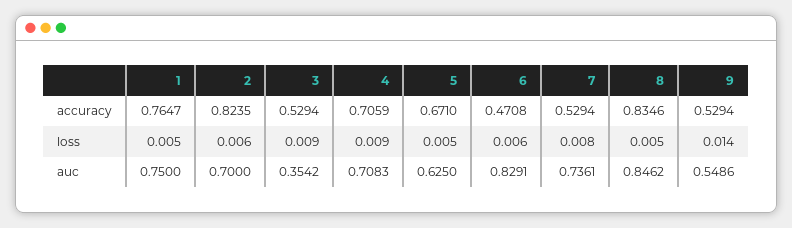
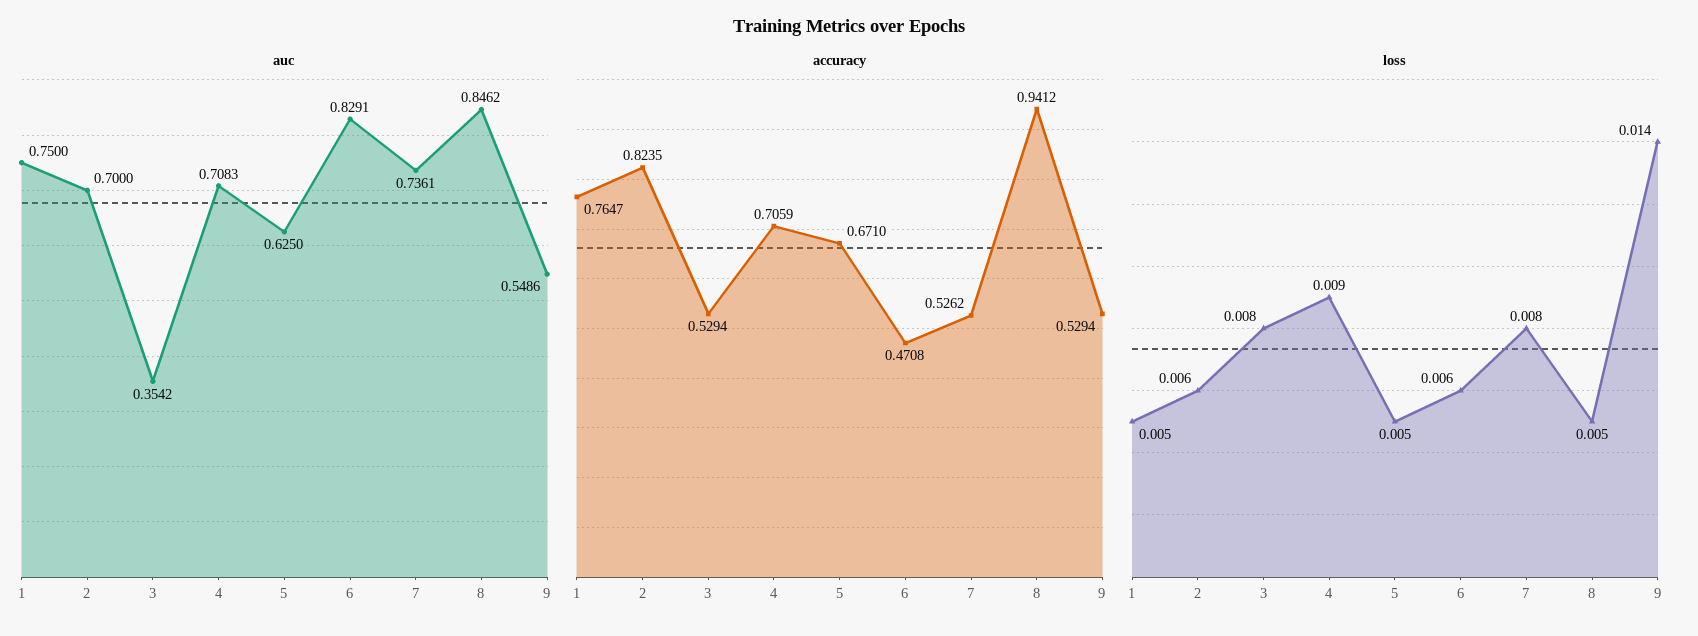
accuracy, 7: 0.5294 -> 0.5262
accuracy, 8: 0.8346 -> 0.9412
loss, 3: 0.009 -> 0.008

